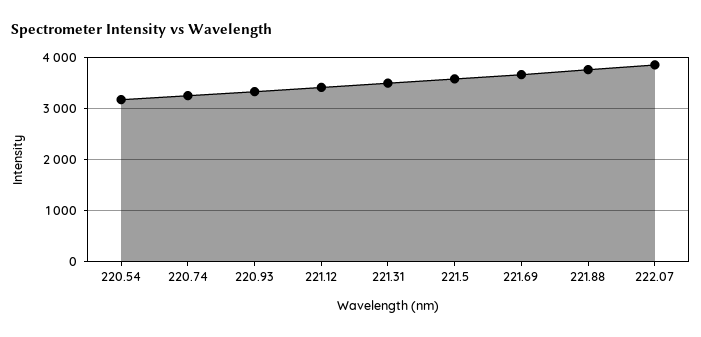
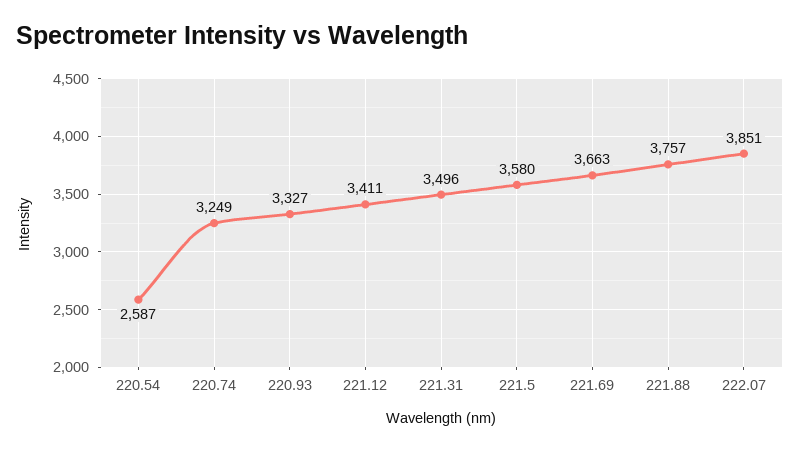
220.54: 3200 -> 2587

